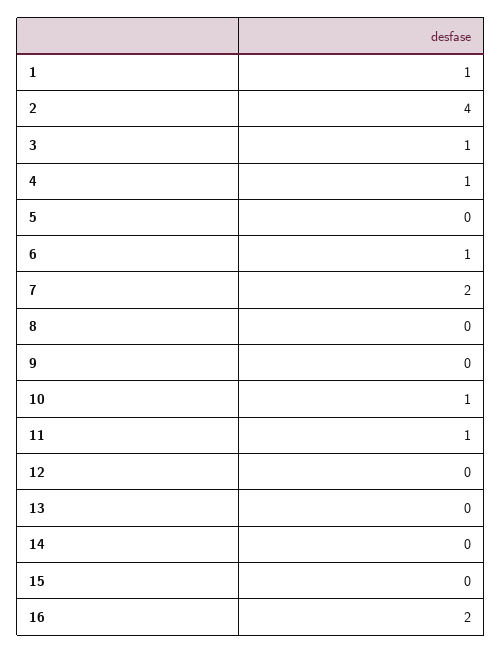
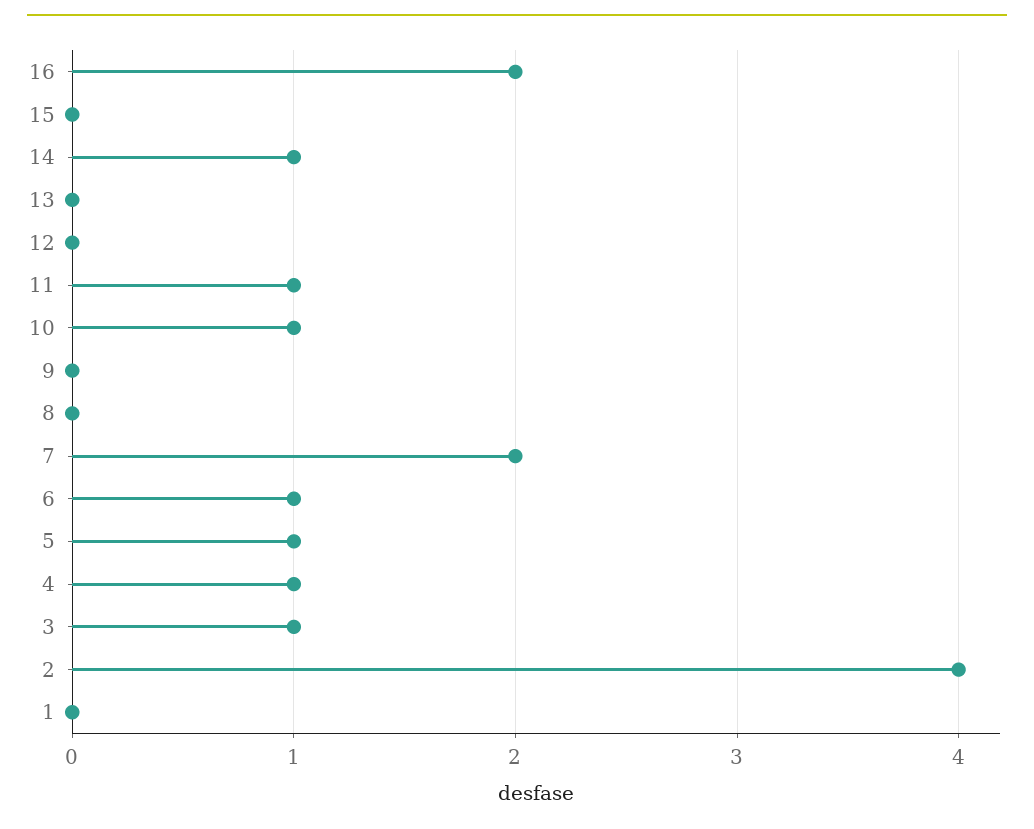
1: 1 -> 0
5: 0 -> 1
14: 0 -> 1

